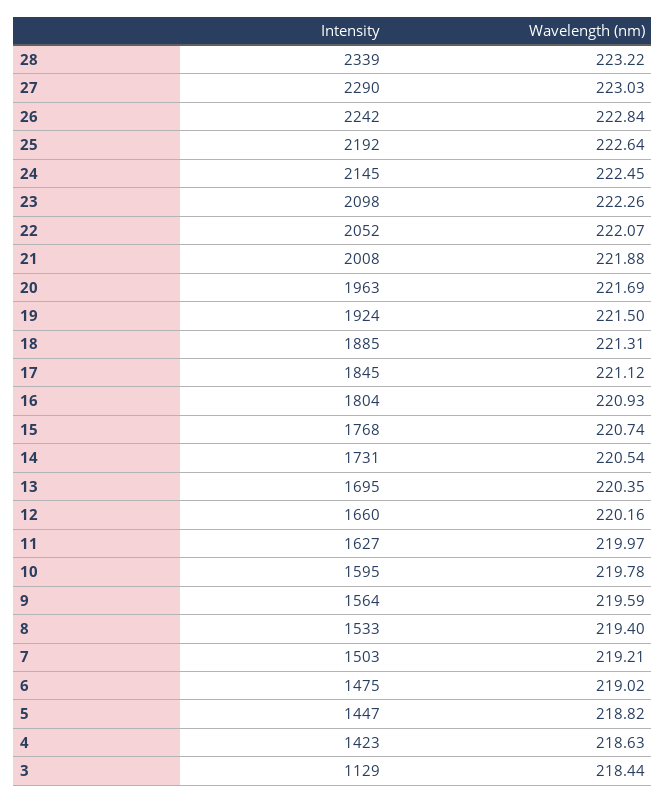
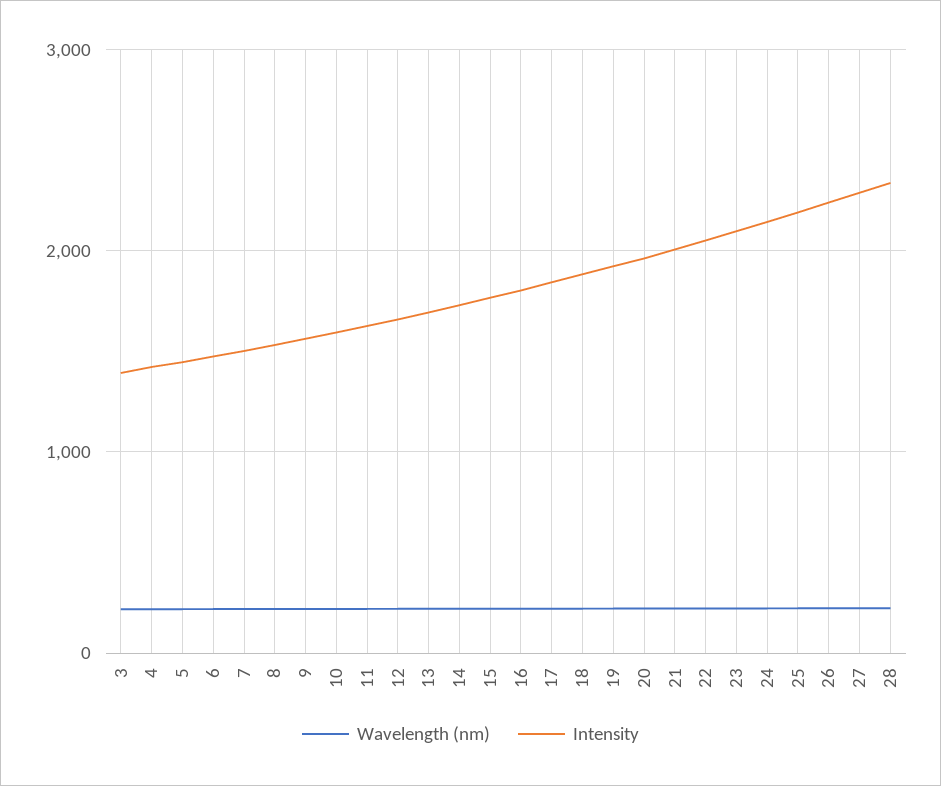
Intensity, 3: 1129 -> 1400

